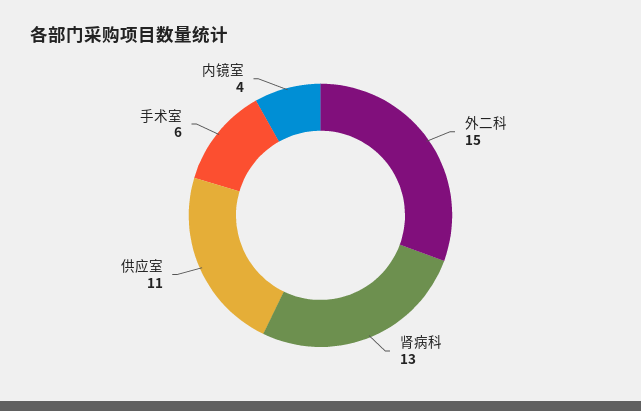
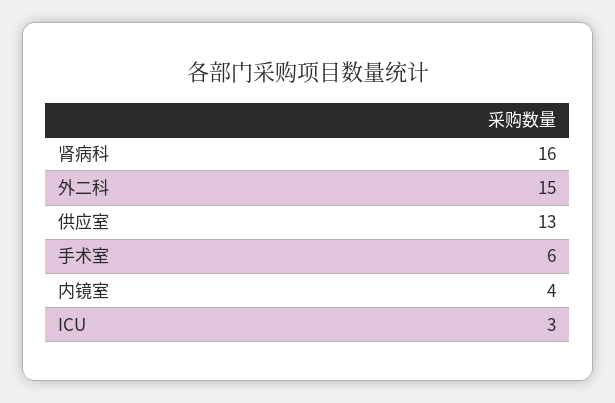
肾病科: 13 -> 16
供应室: 11 -> 13
ICU: none -> 3

